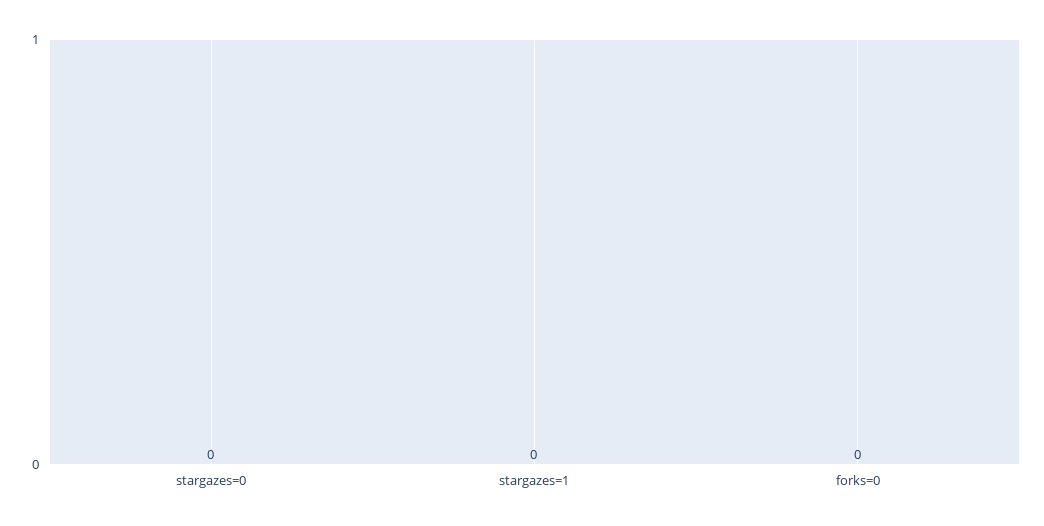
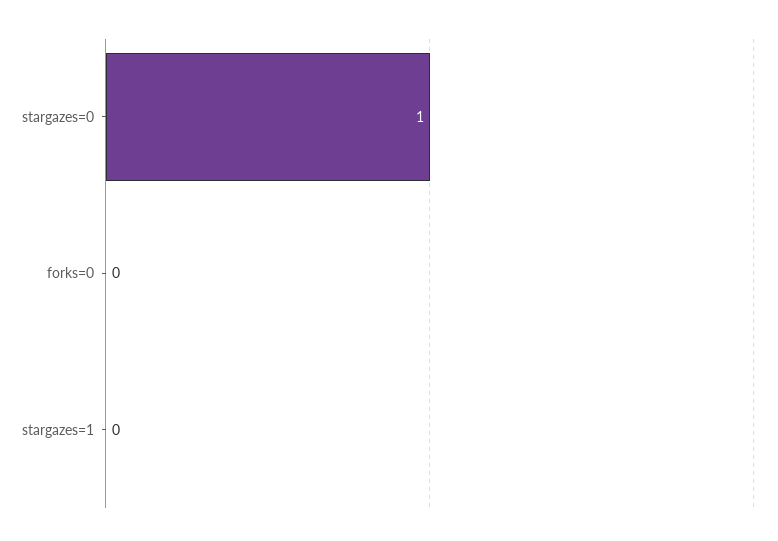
stargazes=0: 0 -> 1

